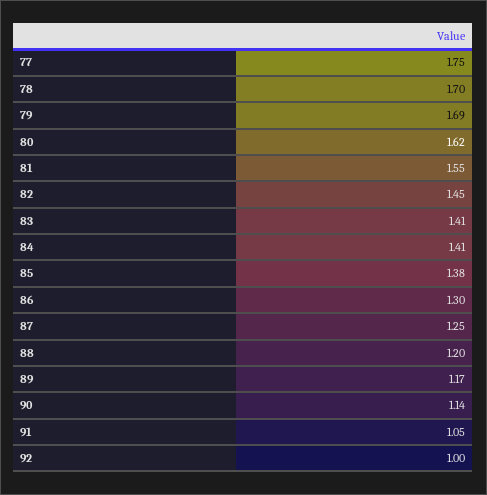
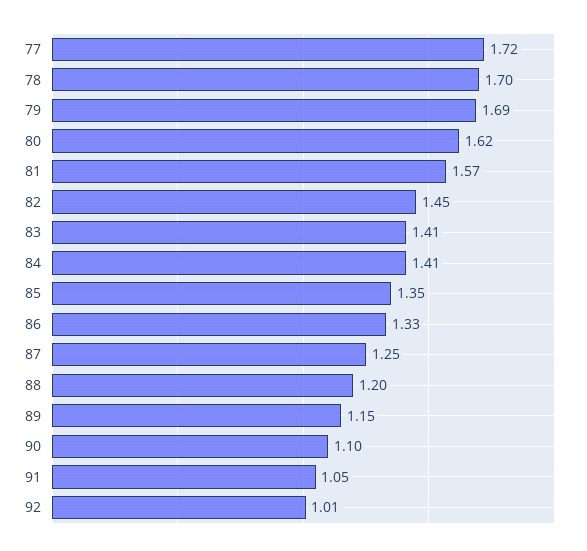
77: 1.75 -> 1.72
81: 1.55 -> 1.57
85: 1.38 -> 1.35
86: 1.3 -> 1.33
89: 1.17 -> 1.15
90: 1.14 -> 1.1
92: 1 -> 1.01

